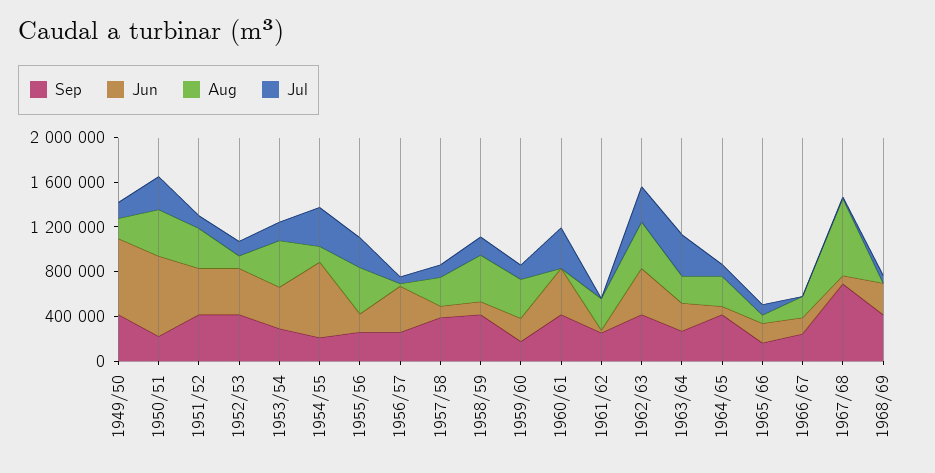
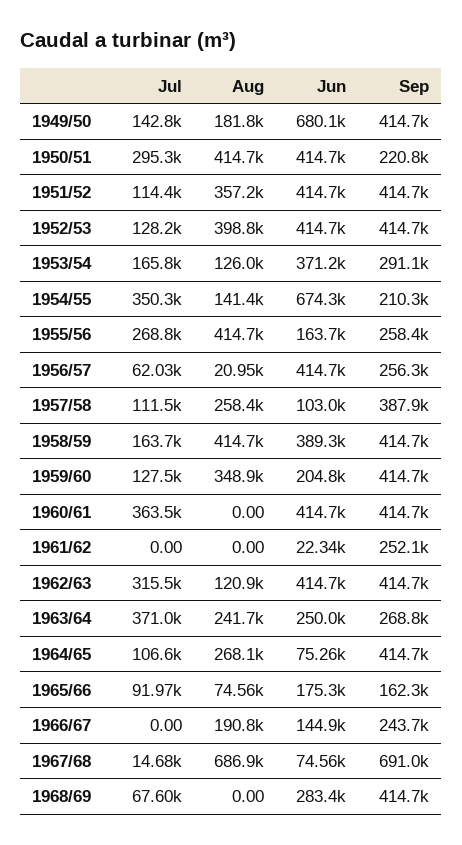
Jun, 1950/51: 700000 -> 414700
Aug, 1952/53: 100000 -> 398800
Aug, 1953/54: 400000 -> 126000
Jun, 1958/59: 100000 -> 389300
Sep, 1959/60: 200000 -> 414700
Aug, 1961/62: 300000 -> 0
Aug, 1962/63: 400000 -> 120900

